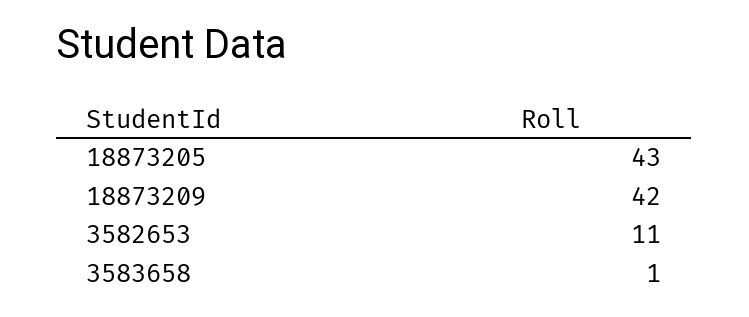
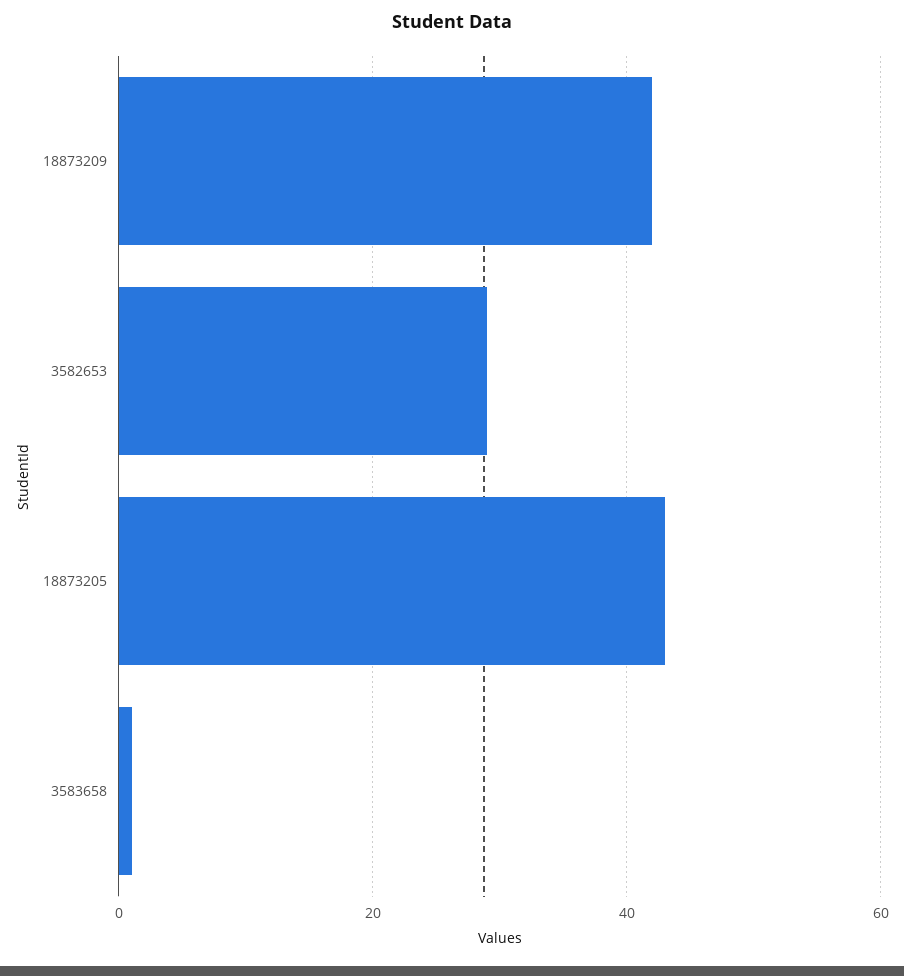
3582653: 11 -> 30

